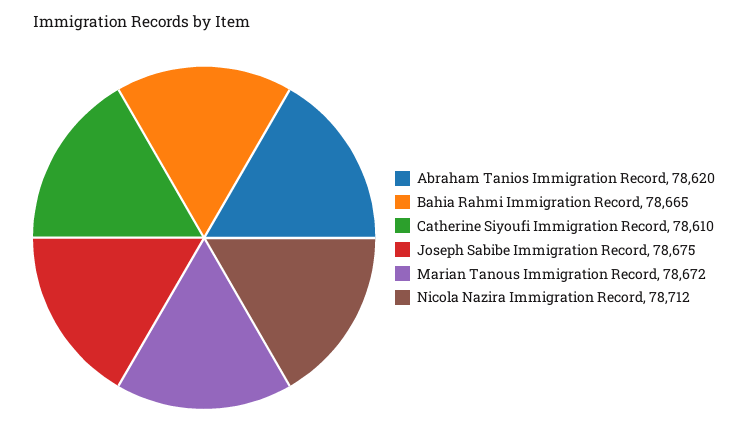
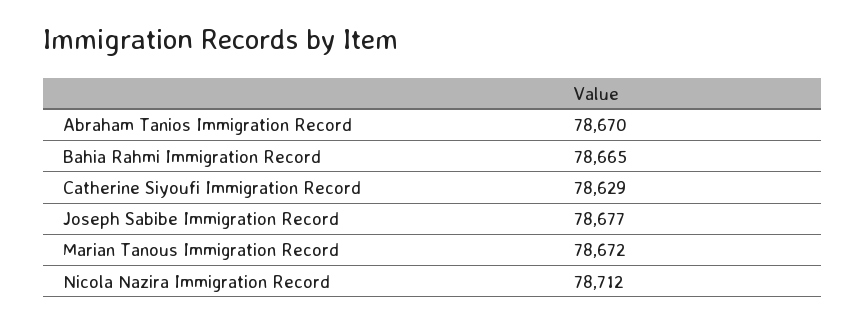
Abraham Tanios Immigration Record: 78620 -> 78670
Catherine Siyoufi Immigration Record: 78610 -> 78629
Joseph Sabibe Immigration Record: 78675 -> 78677

